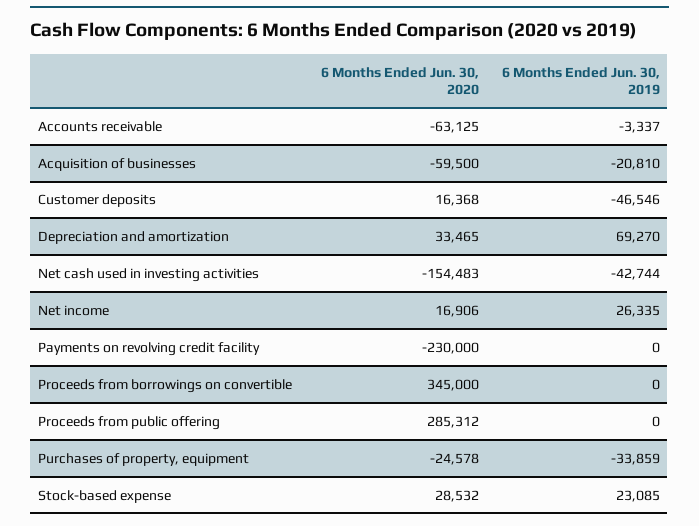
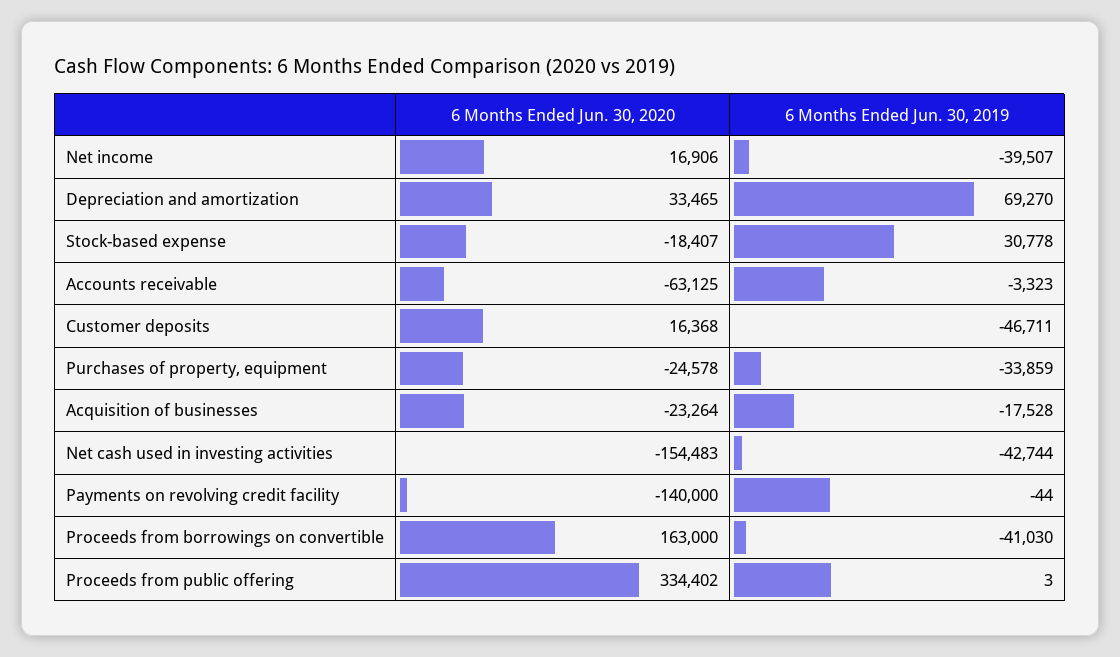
6 Months Ended Jun. 30, 2019, Accounts receivable: -3337 -> -3323
6 Months Ended Jun. 30, 2020, Acquisition of businesses: -59500 -> -23264
6 Months Ended Jun. 30, 2019, Acquisition of businesses: -20810 -> -17528
6 Months Ended Jun. 30, 2019, Customer deposits: -46546 -> -46711
6 Months Ended Jun. 30, 2019, Net income: 26335 -> -39507
6 Months Ended Jun. 30, 2020, Payments on revolving credit facility: -230000 -> -140000
6 Months Ended Jun. 30, 2019, Payments on revolving credit facility: 0 -> -44
6 Months Ended Jun. 30, 2020, Proceeds from borrowings on convertible: 345000 -> 163000
6 Months Ended Jun. 30, 2019, Proceeds from borrowings on convertible: 0 -> -41030
6 Months Ended Jun. 30, 2020, Proceeds from public offering: 285312 -> 334402
6 Months Ended Jun. 30, 2019, Proceeds from public offering: 0 -> 3
6 Months Ended Jun. 30, 2020, Stock-based expense: 28532 -> -18407
6 Months Ended Jun. 30, 2019, Stock-based expense: 23085 -> 30778

